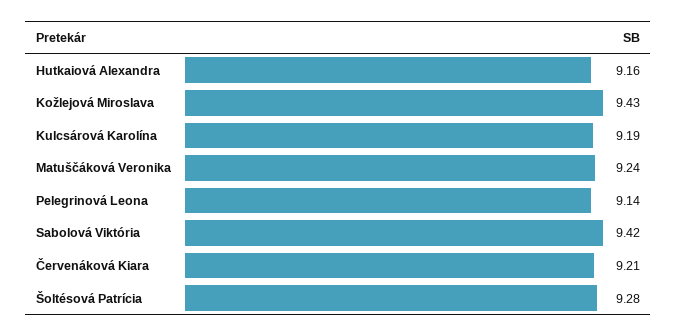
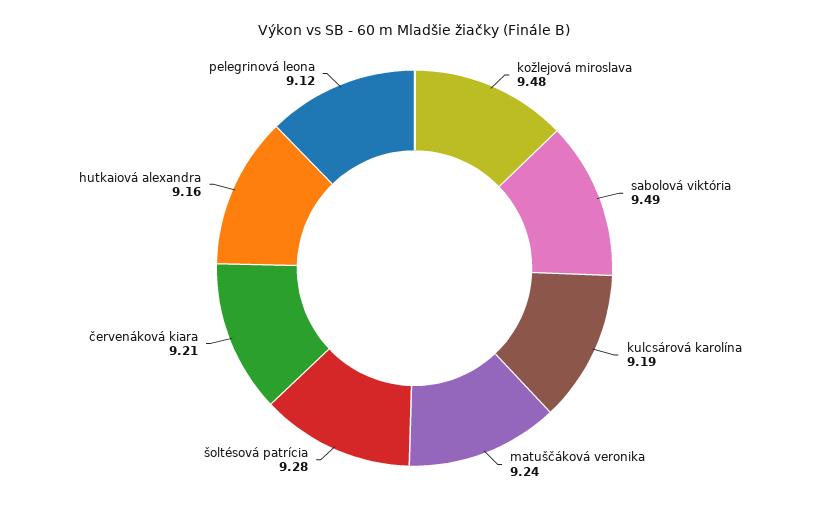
Kožlejová Miroslava: 9.43 -> 9.48
Pelegrinová Leona: 9.14 -> 9.12
Sabolová Viktória: 9.42 -> 9.49

